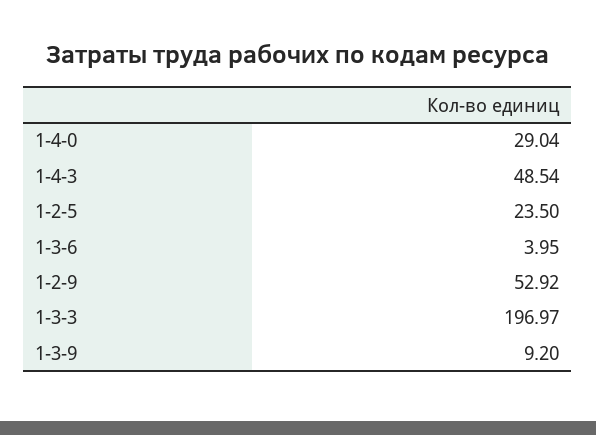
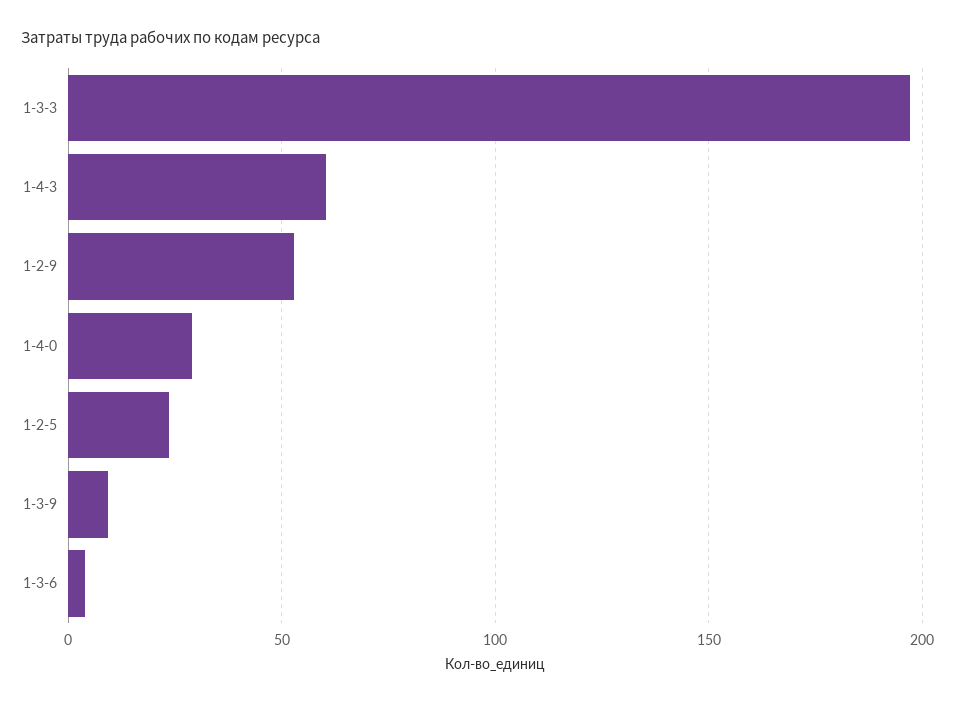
1-4-3: 48.54 -> 60

